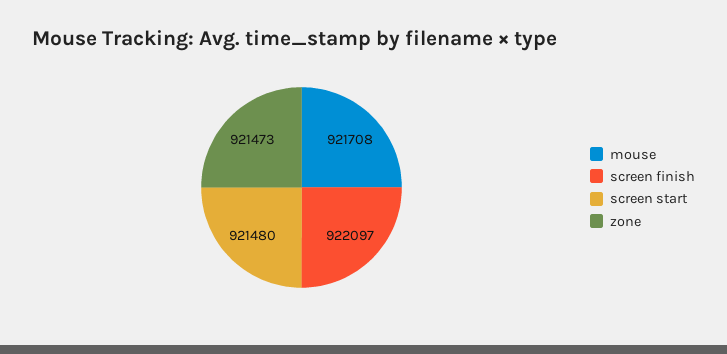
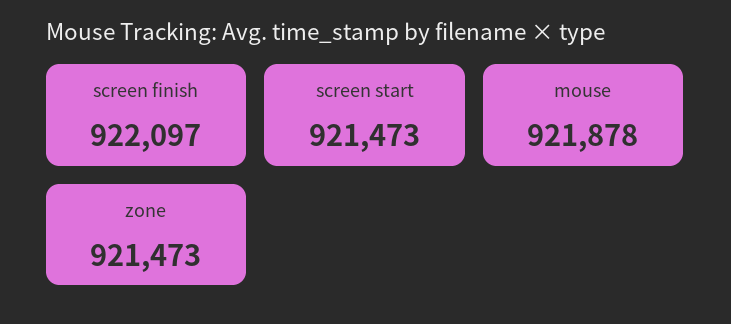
mouse: 921708 -> 921878
screen start: 921480 -> 921473

